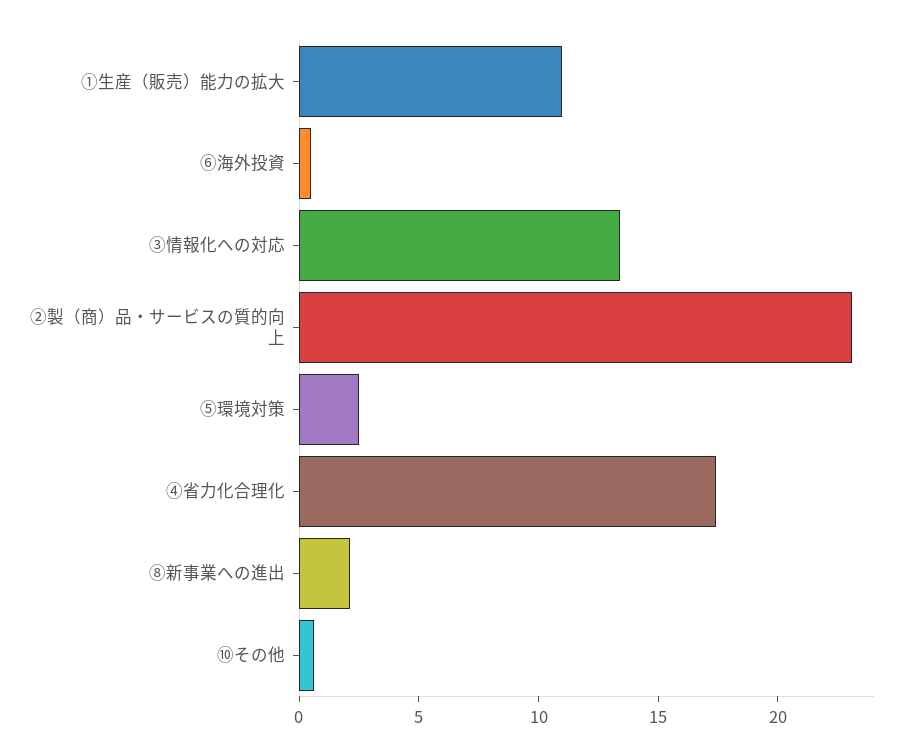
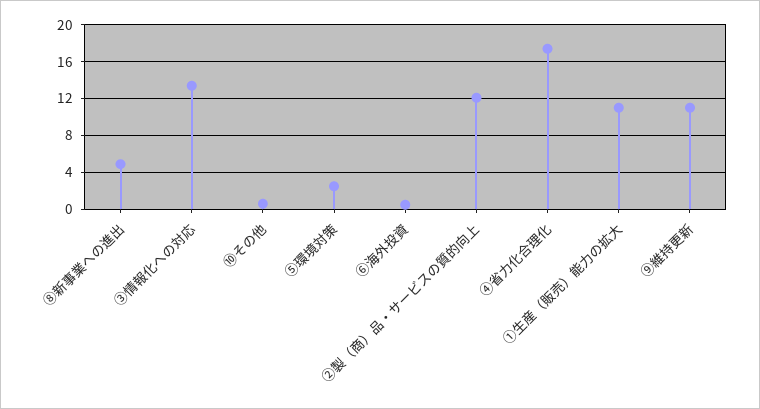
②製（商）品・サービスの質的向上: 23 -> 12
⑧新事業への進出: 2 -> 5
⑨維持更新: none -> 11

